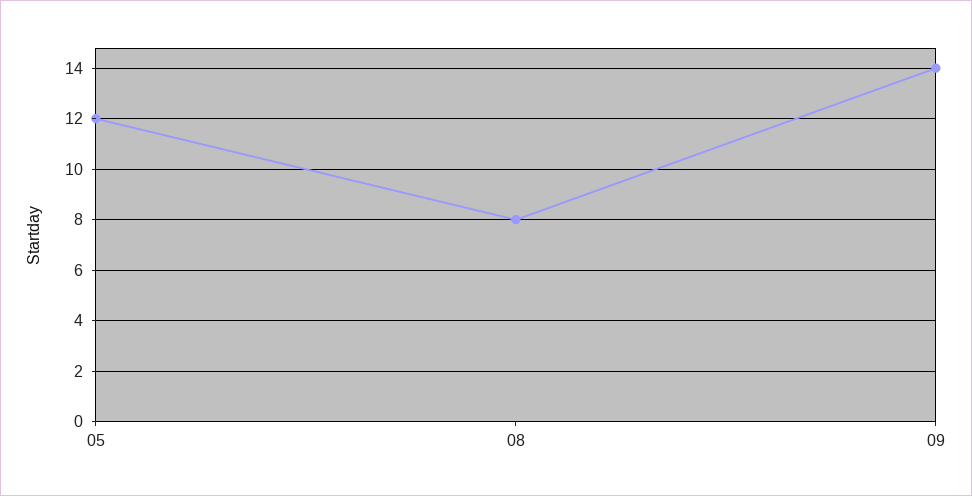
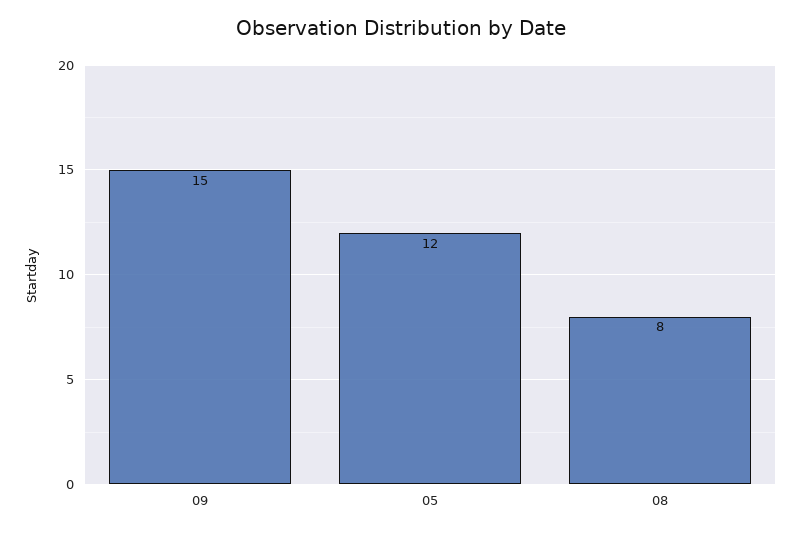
09: 14 -> 15

